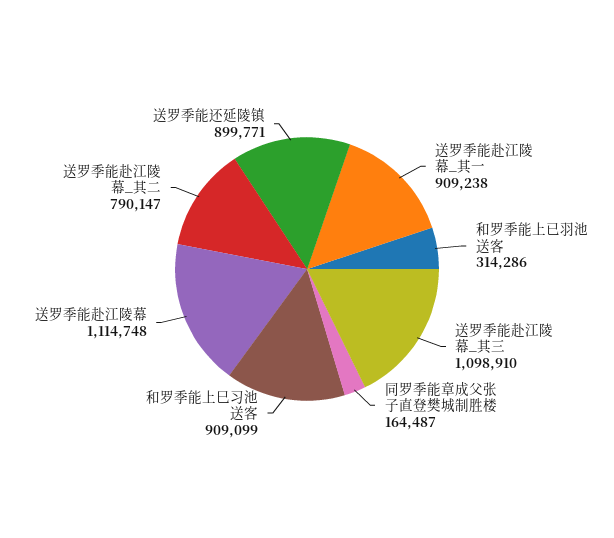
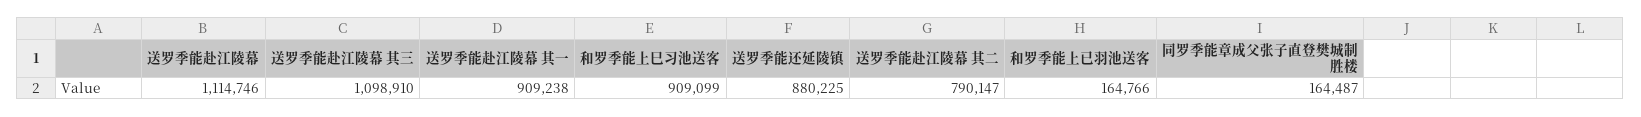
和罗季能上已羽池送客: 314286 -> 164766
送罗季能赴江陵幕: 1114748 -> 1114746
送罗季能还延陵镇: 899771 -> 880225

